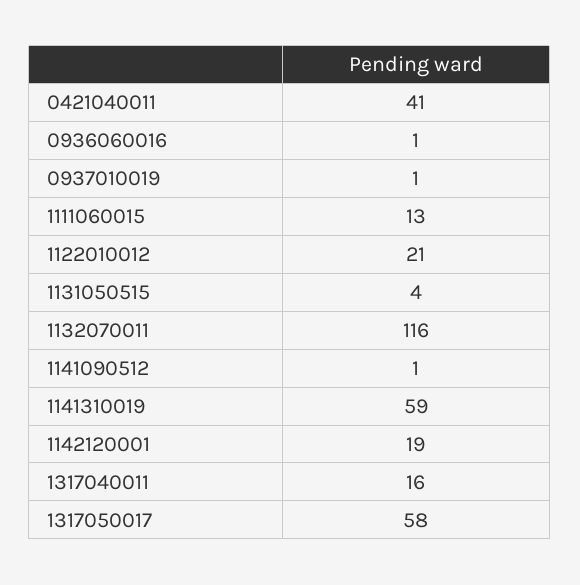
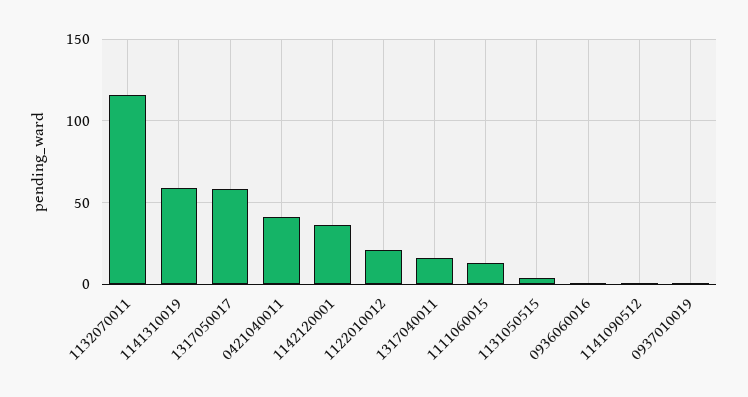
1142120001: 19 -> 35

